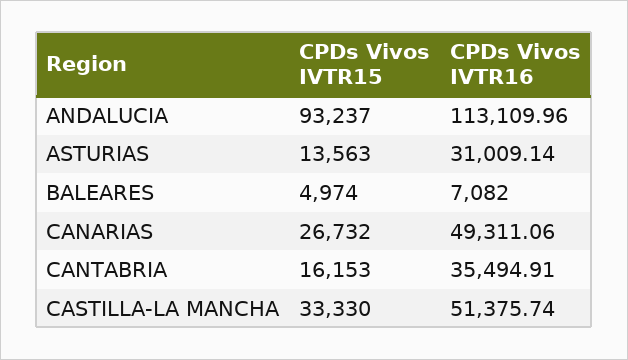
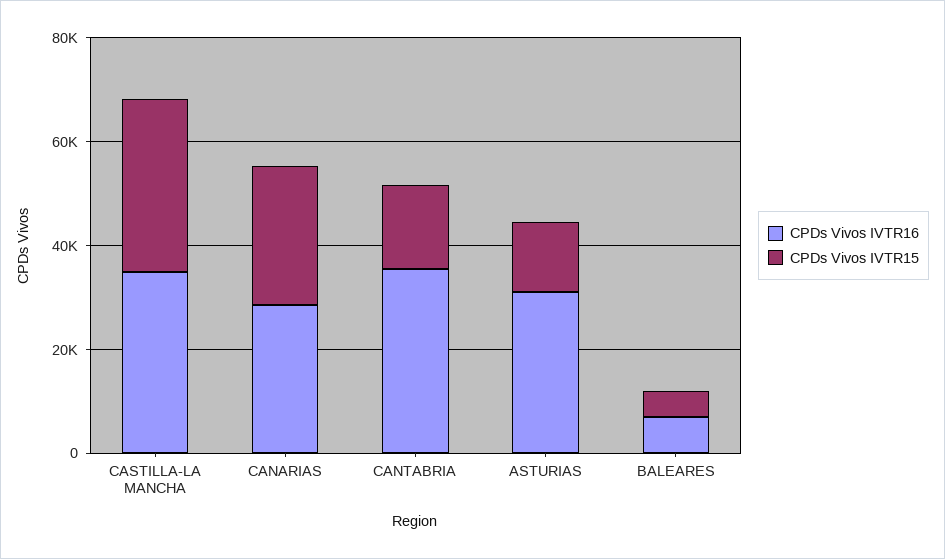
CPDs Vivos IVTR15, ANDALUCIA: 93237 -> none
CPDs Vivos IVTR16, ANDALUCIA: 113109.96 -> none
CPDs Vivos IVTR16, CANARIAS: 49311.06 -> 30000
CPDs Vivos IVTR16, CASTILLA-LA MANCHA: 51375.74 -> 35000

